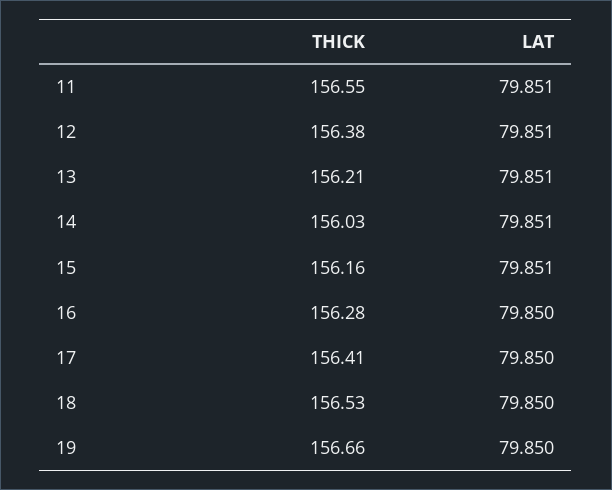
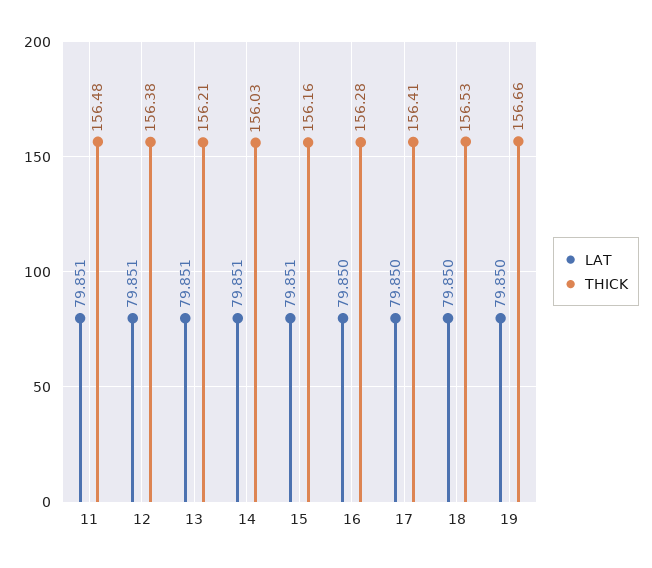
THICK, 11: 156.55 -> 156.48

